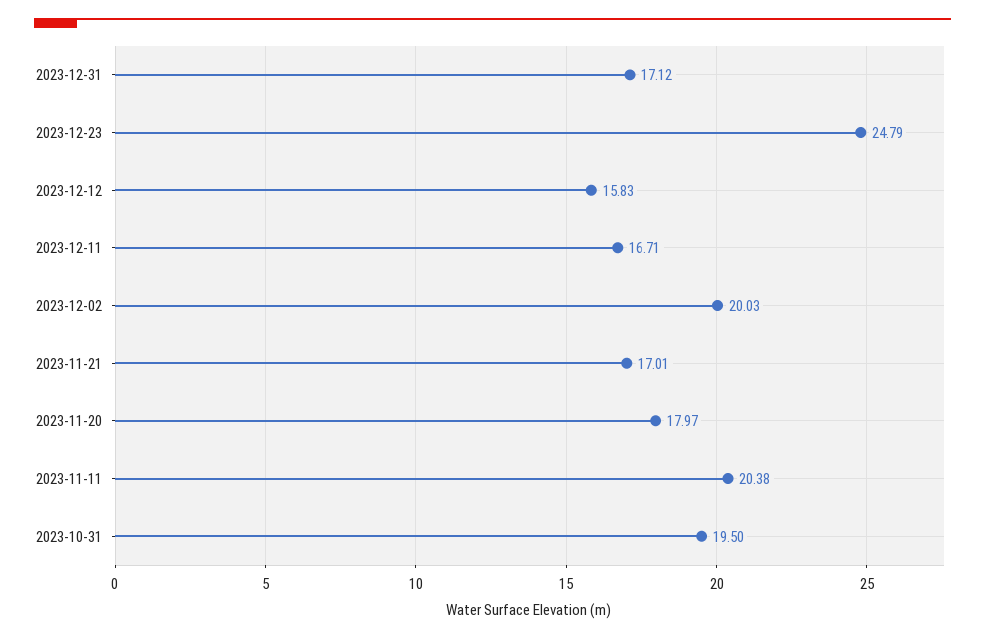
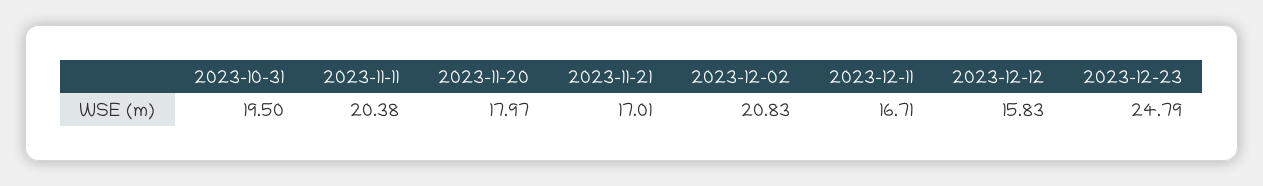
2023-12-31: 17.12 -> none
2023-12-02: 20.03 -> 20.83

